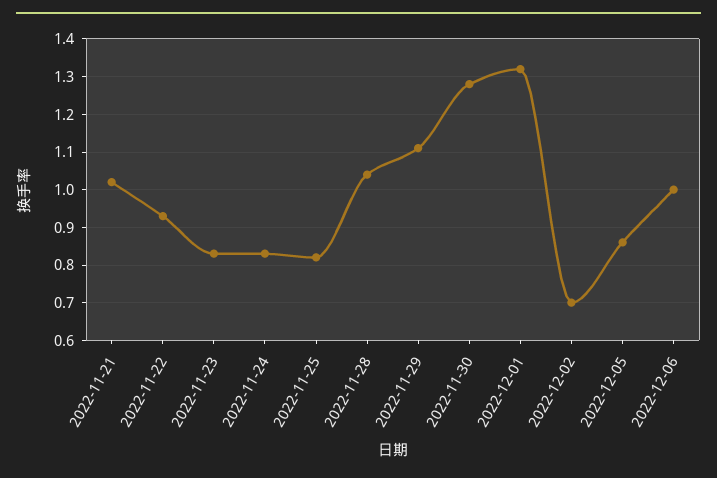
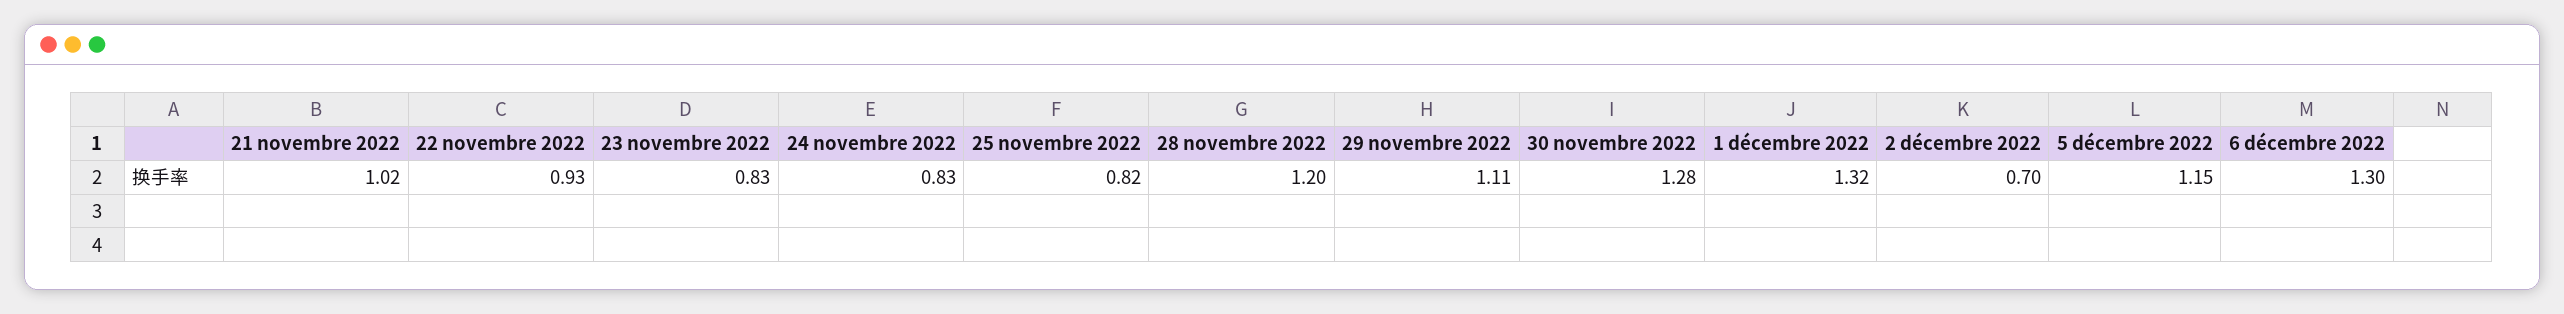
2022-11-28: 1.05 -> 1.2
2022-12-05: 0.85 -> 1.15
2022-12-06: 1 -> 1.3

